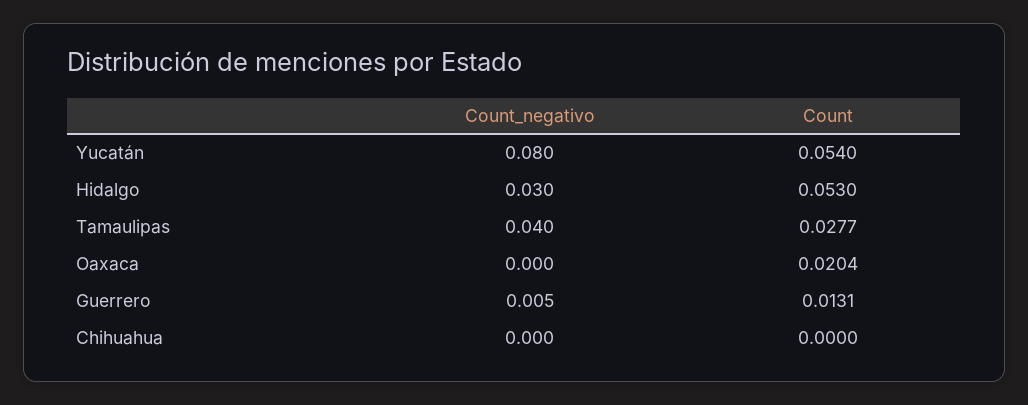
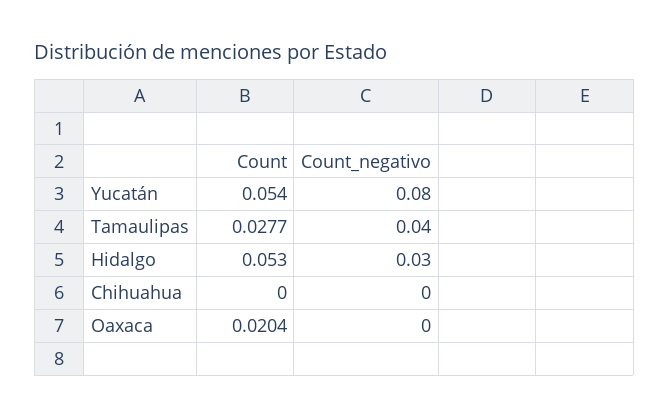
Count_negativo, Guerrero: 0.005 -> none
Count, Guerrero: 0.0131 -> none

